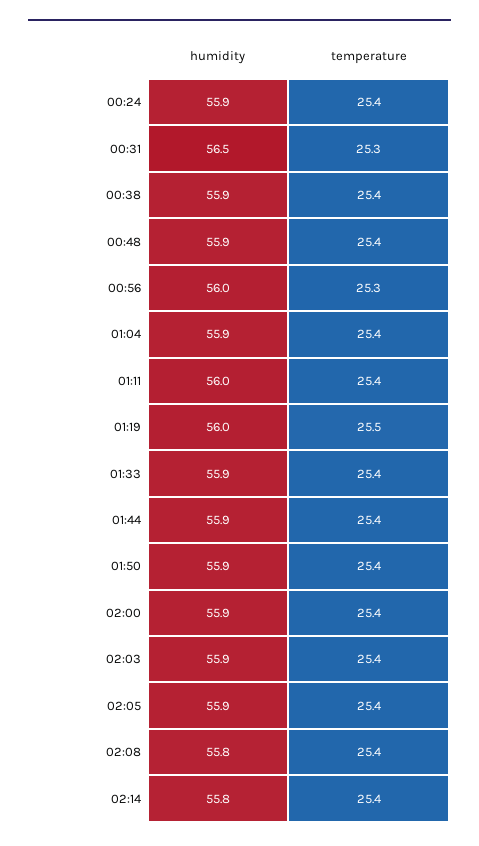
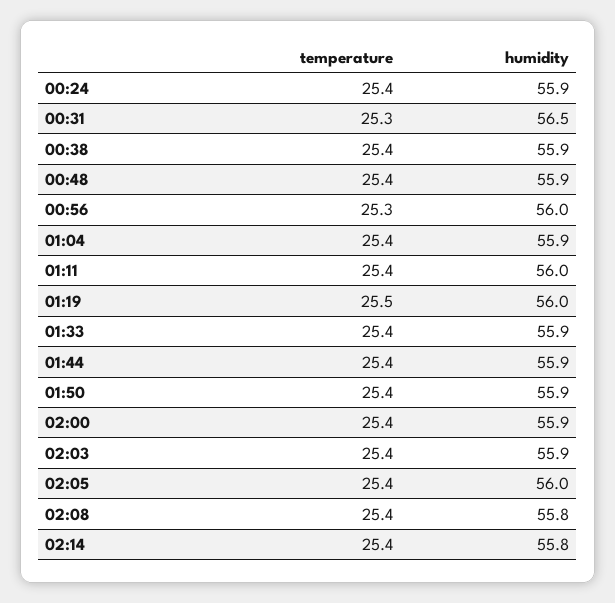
humidity, 02:05: 55.9 -> 56

